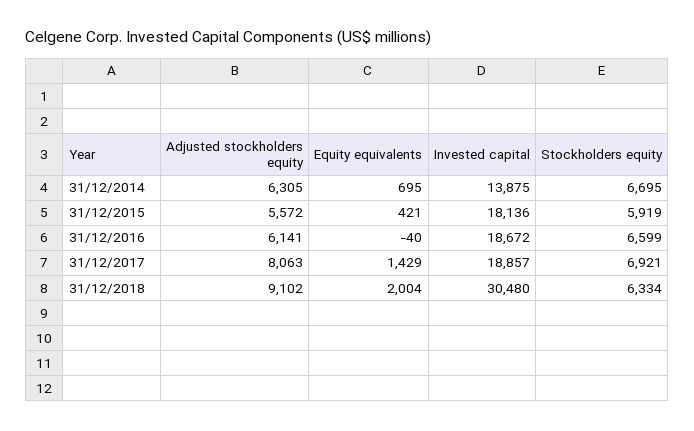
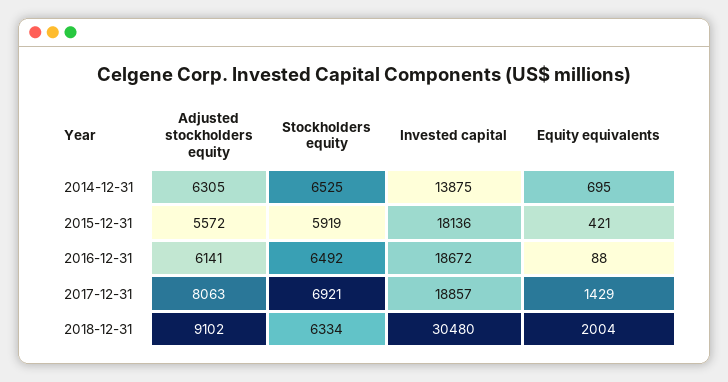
Stockholders equity, 31/12/2014: 6695 -> 6525
Equity equivalents, 31/12/2016: -40 -> 88
Stockholders equity, 31/12/2016: 6599 -> 6492

